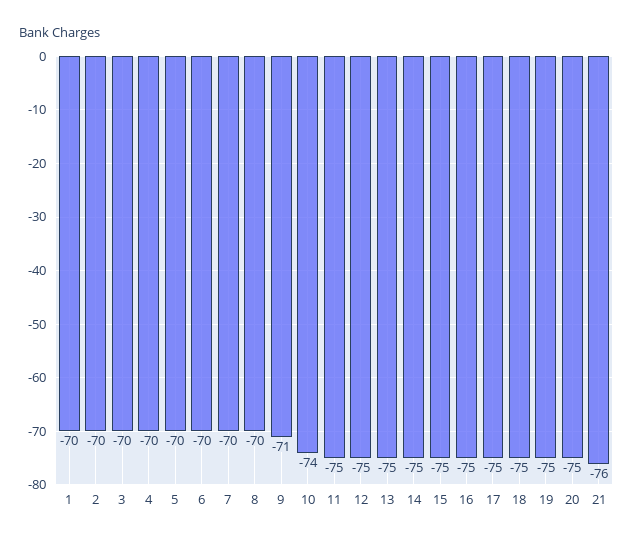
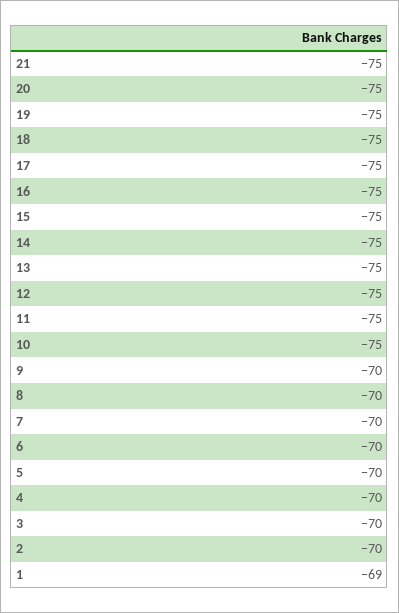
1: -70 -> -69
9: -71 -> -70
10: -74 -> -75
21: -76 -> -75

